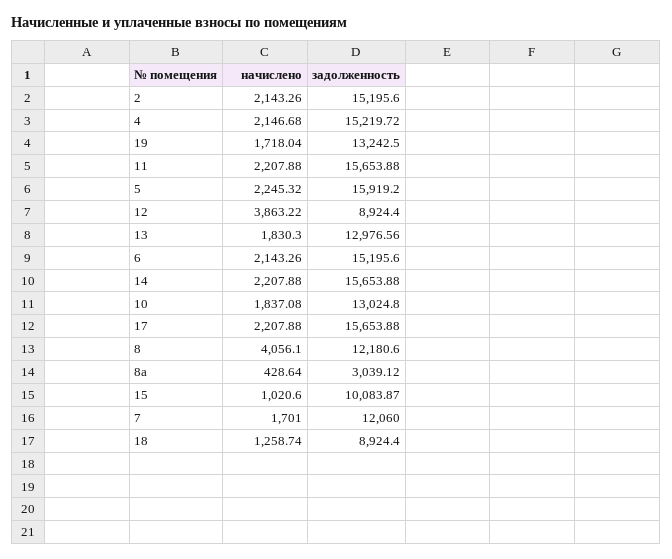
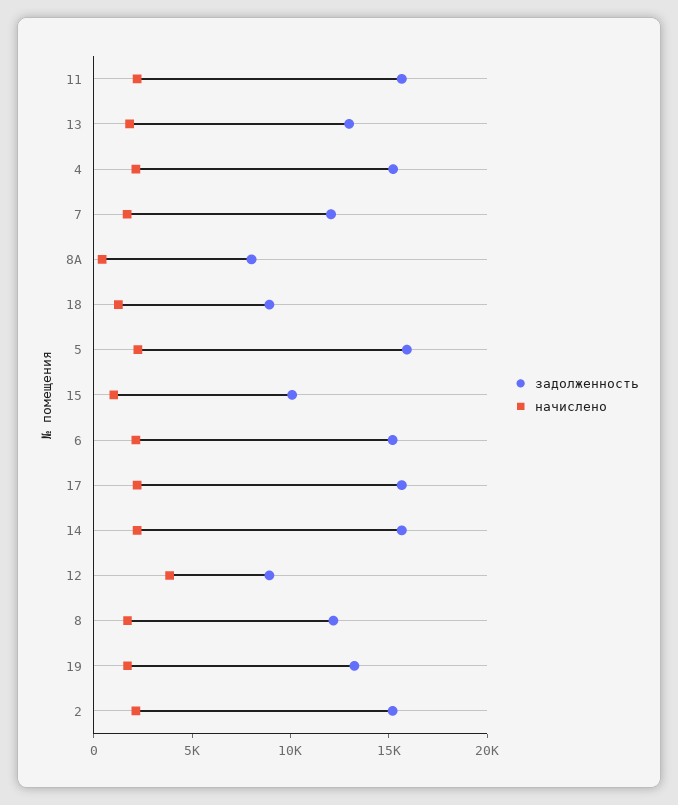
начислено, 10: 1837.08 -> none
задолженность, 10: 13024.8 -> none
начислено, 8: 4056.1 -> 2000
задолженность, 8а: 3039.12 -> 8000

